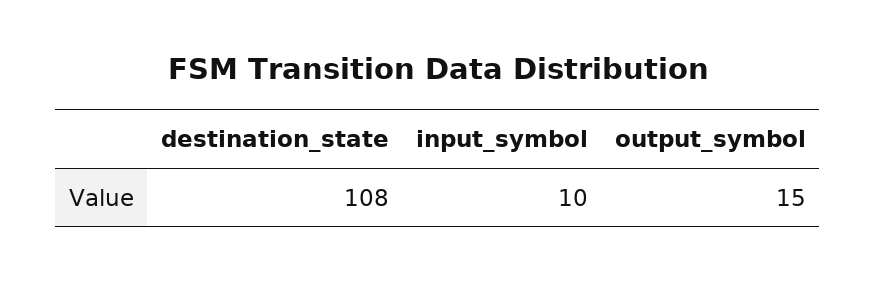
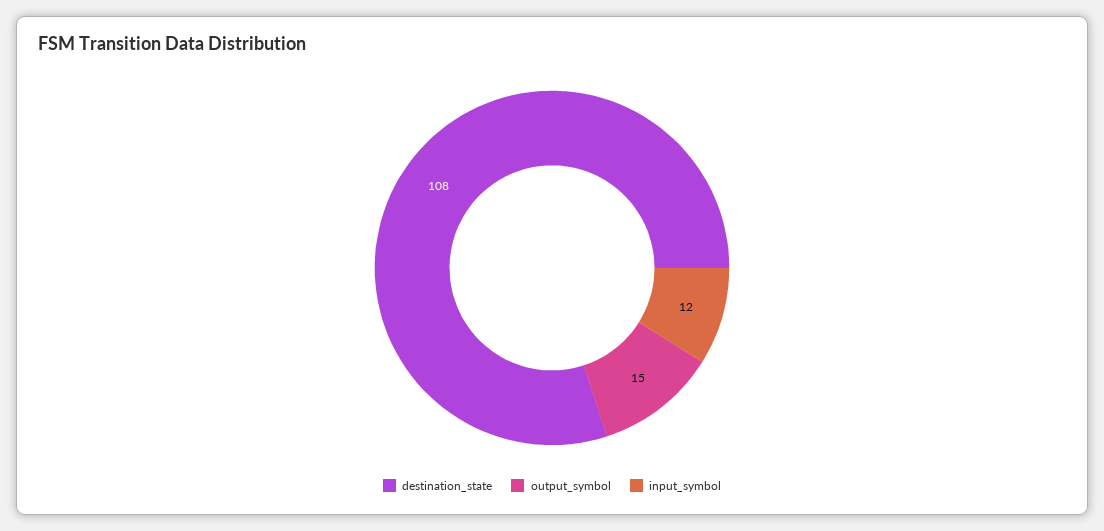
input_symbol: 10 -> 12

